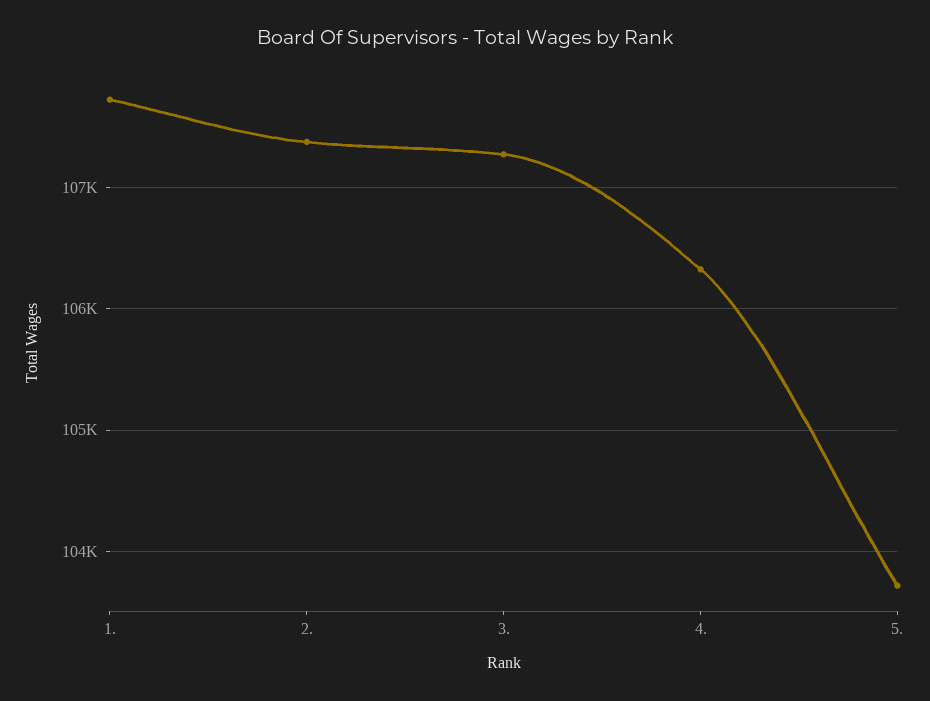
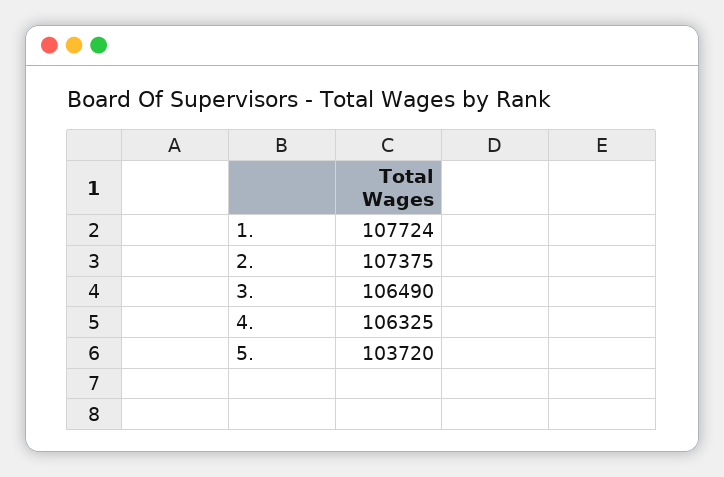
3.: 107300 -> 106490

